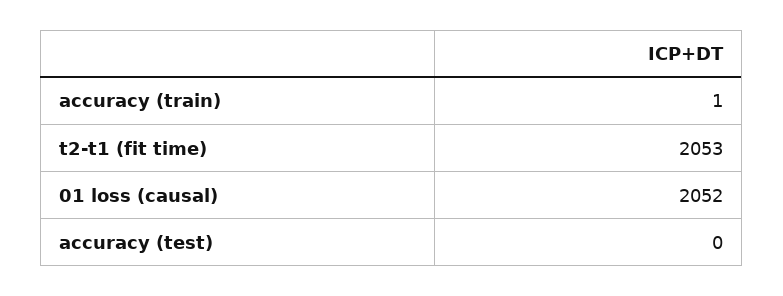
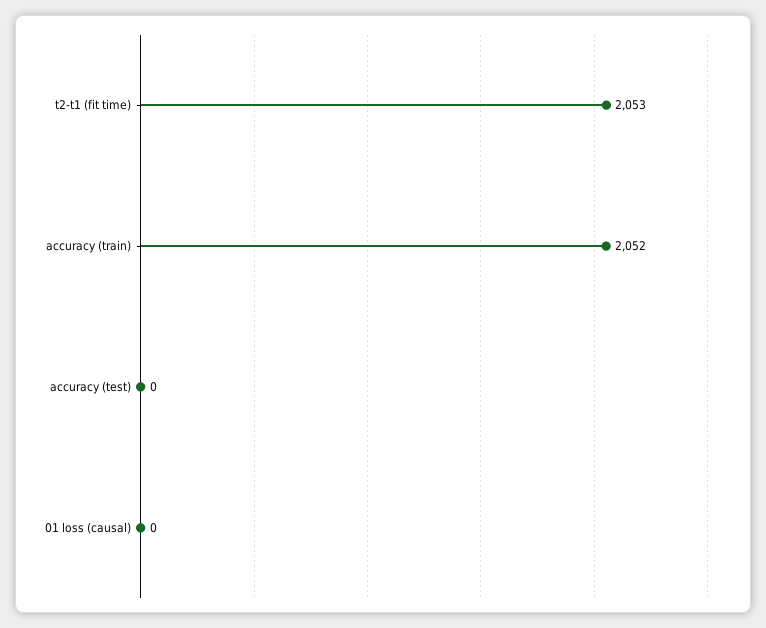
accuracy (train): 1 -> 2052
01 loss (causal): 2052 -> 0

